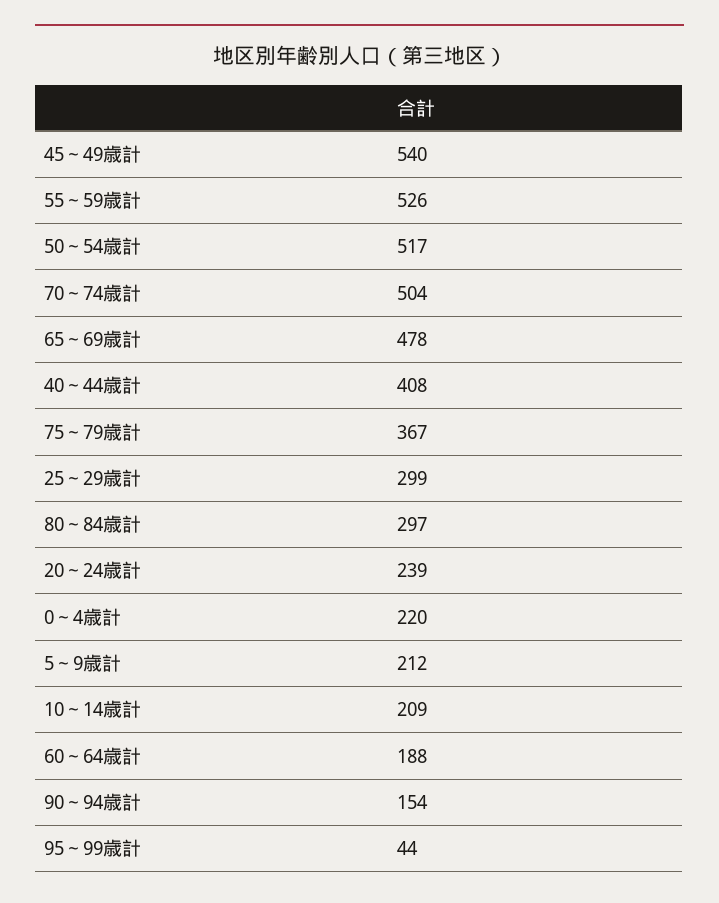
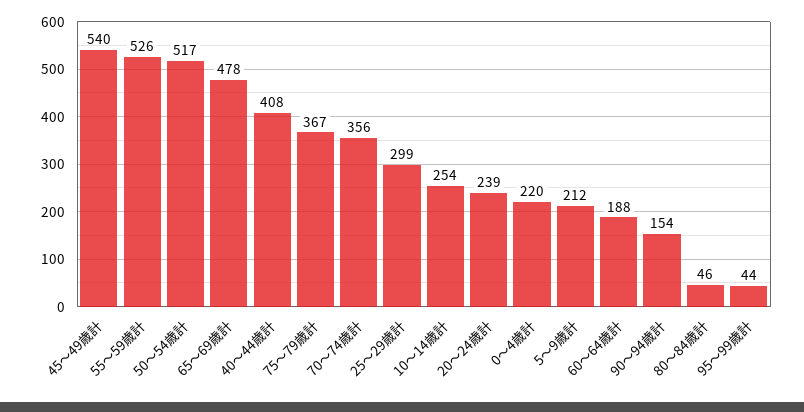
70～74歳計: 504 -> 356
80～84歳計: 297 -> 46
10～14歳計: 209 -> 254

